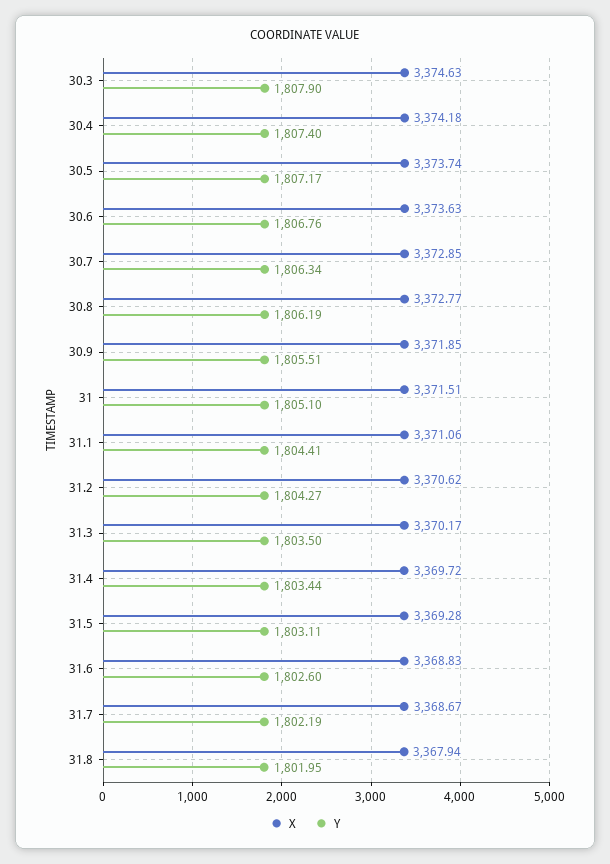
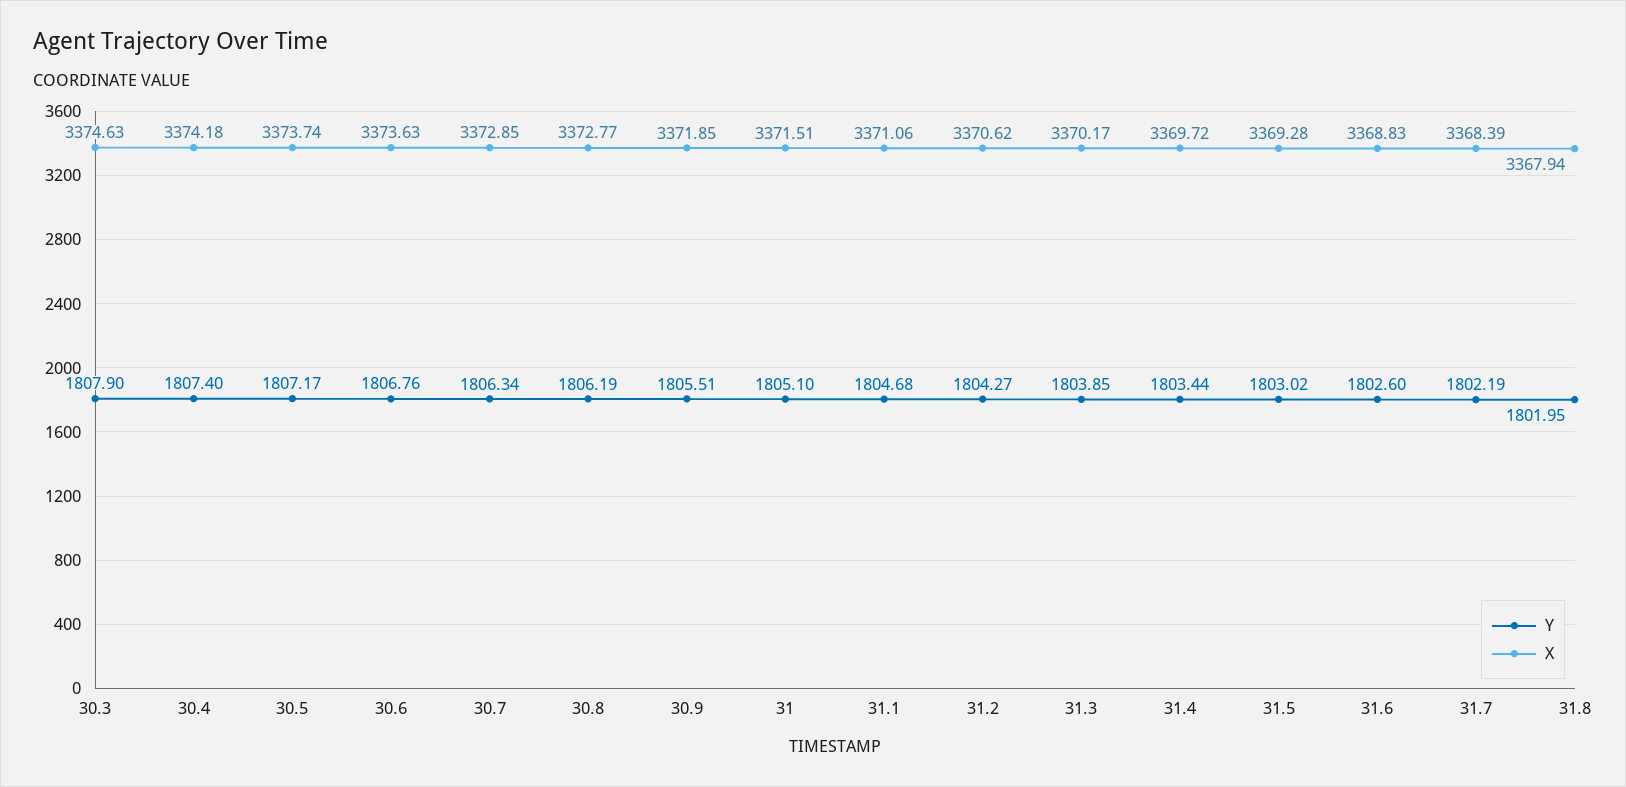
Y, 31.1: 1804.41 -> 1804.68
Y, 31.3: 1803.5 -> 1803.85
Y, 31.5: 1803.11 -> 1803.02
X, 31.7: 3368.67 -> 3368.39

